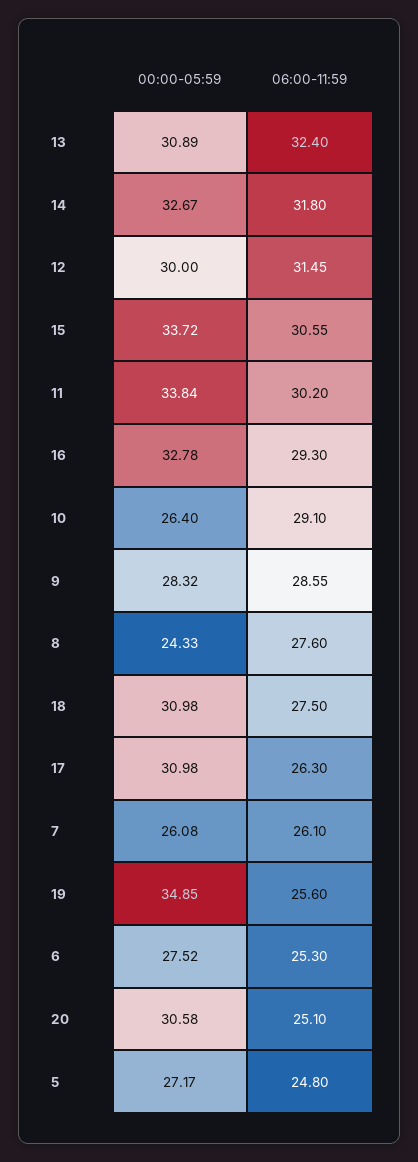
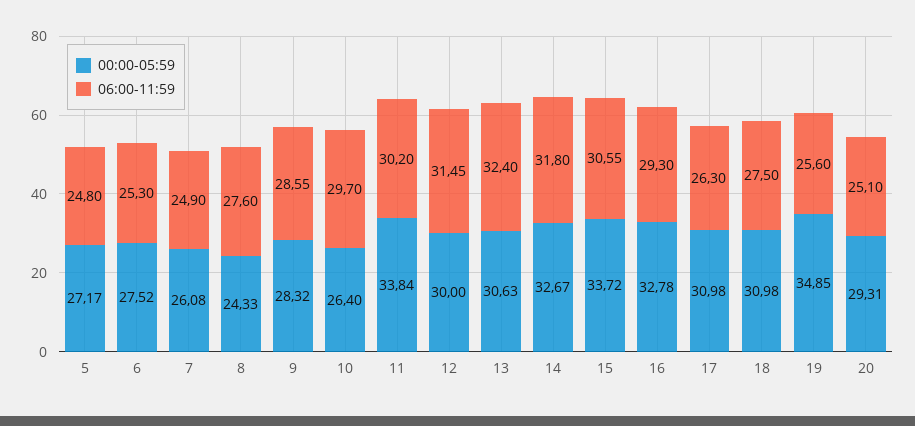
00:00-05:59, 13: 30.89 -> 30.63
06:00-11:59, 10: 29.1 -> 29.7
06:00-11:59, 7: 26.1 -> 24.9
00:00-05:59, 20: 30.58 -> 29.31

